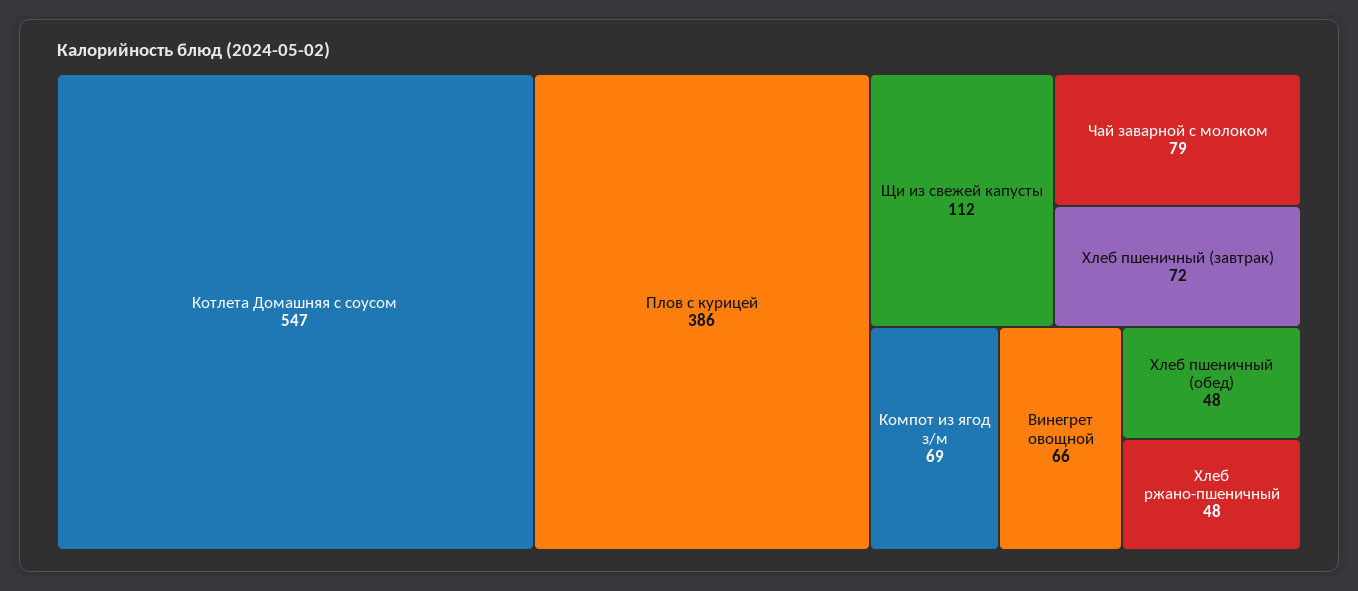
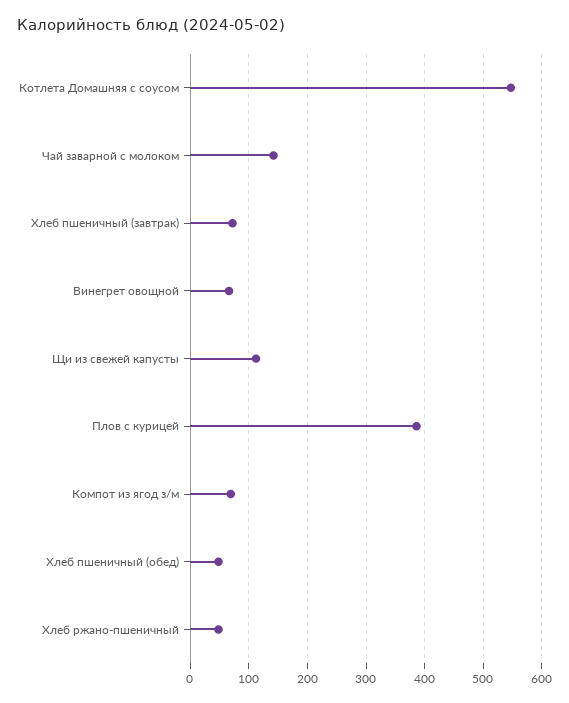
Чай заварной с молоком: 79 -> 140

